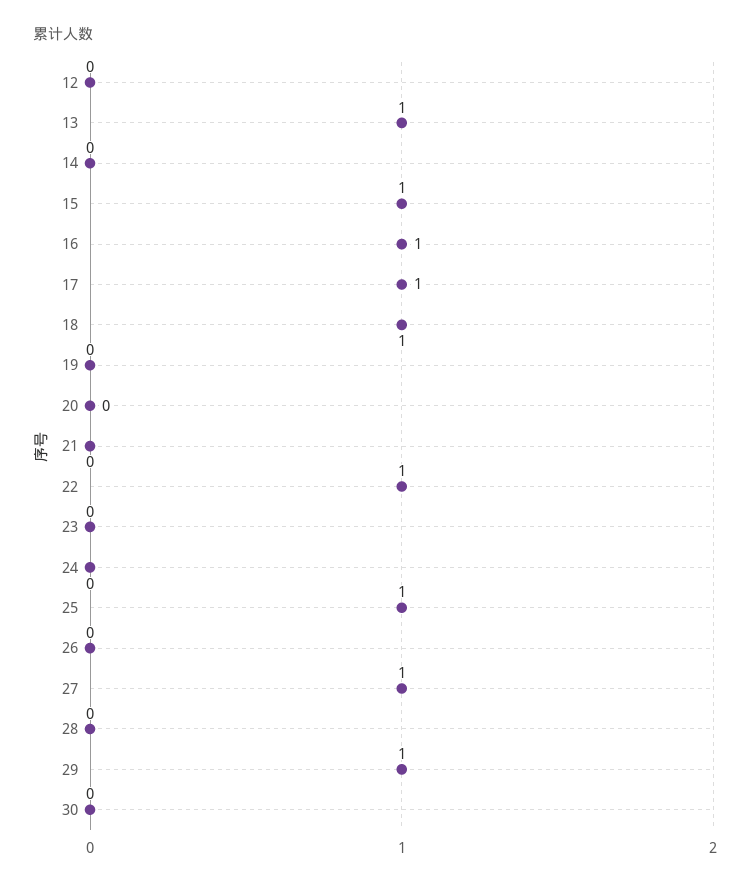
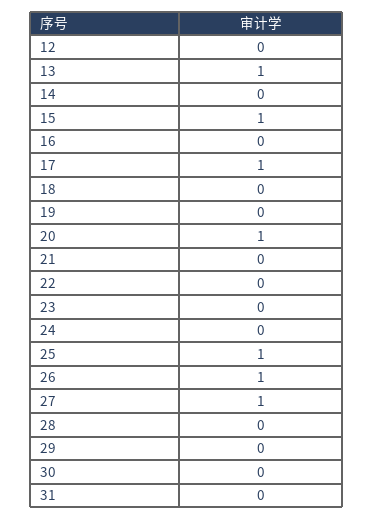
16: 1 -> 0
18: 1 -> 0
20: 0 -> 1
22: 1 -> 0
26: 0 -> 1
29: 1 -> 0
31: none -> 0

